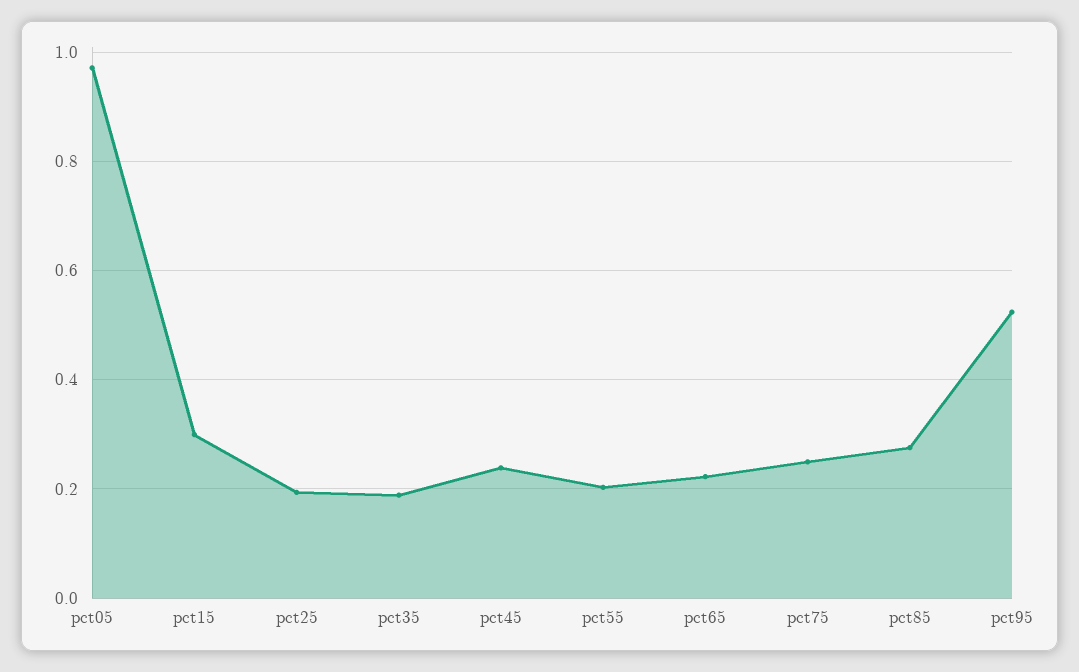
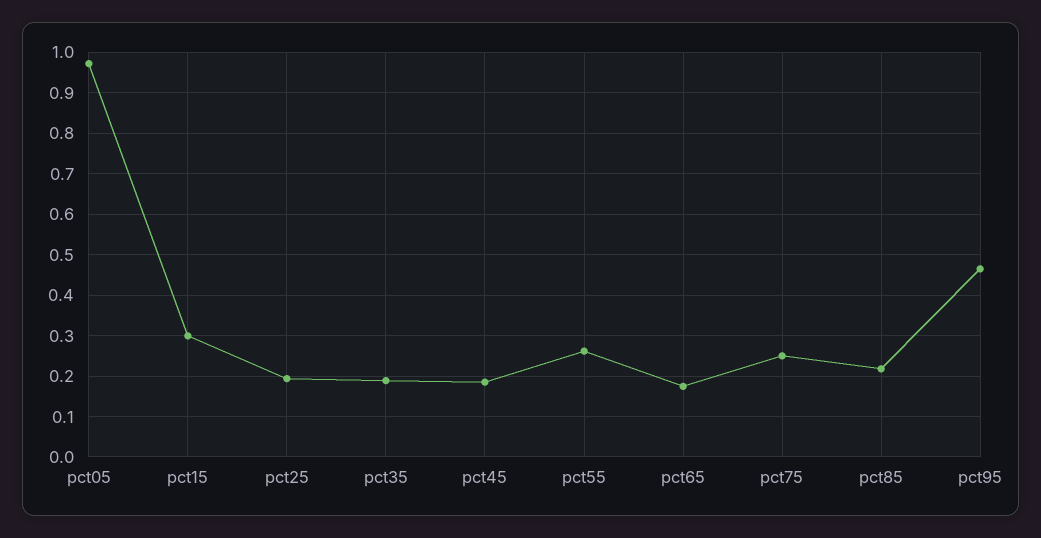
pct45: 0.24 -> 0.18
pct55: 0.2 -> 0.26
pct65: 0.22 -> 0.18
pct85: 0.28 -> 0.22
pct95: 0.52 -> 0.46

